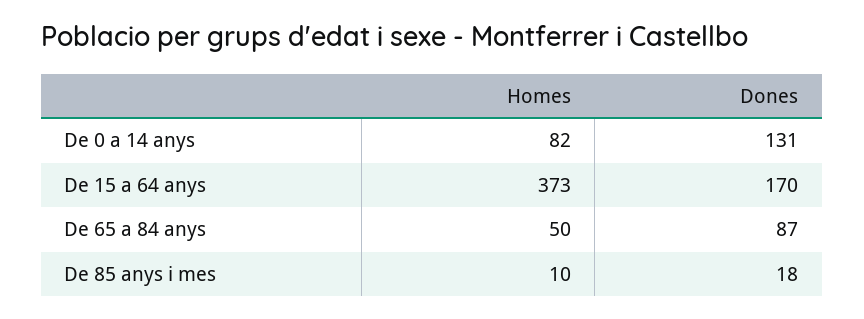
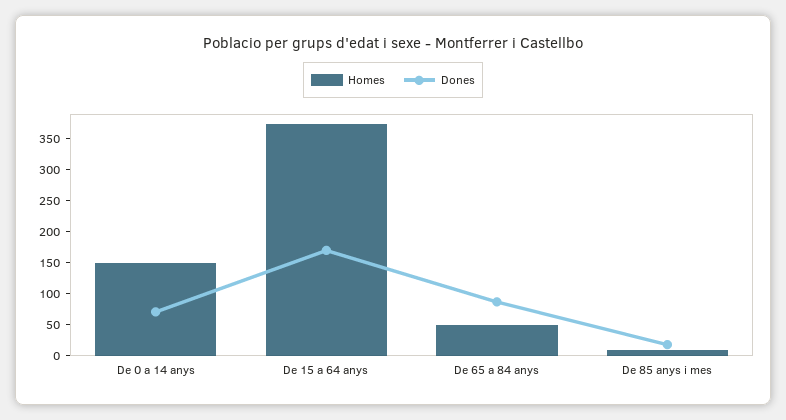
Homes, De 0 a 14 anys: 82 -> 150
Dones, De 0 a 14 anys: 131 -> 75

